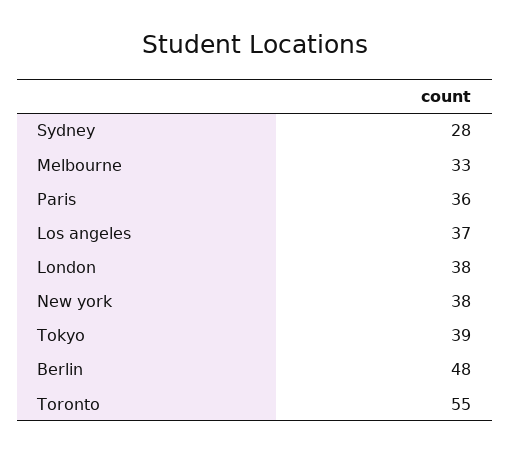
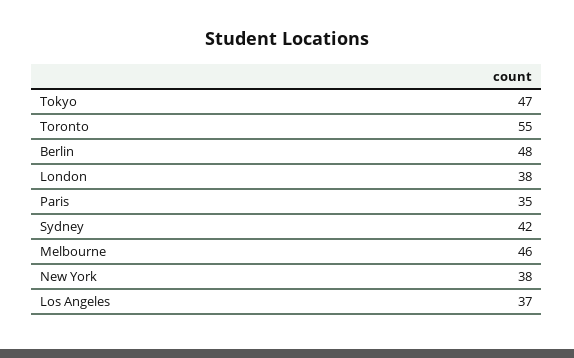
Sydney: 28 -> 42
Melbourne: 33 -> 46
Paris: 36 -> 35
Tokyo: 39 -> 47

